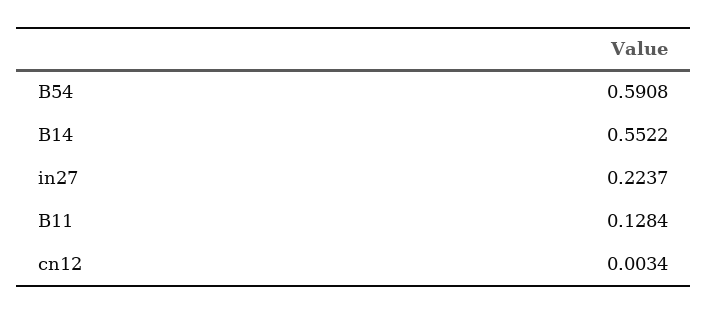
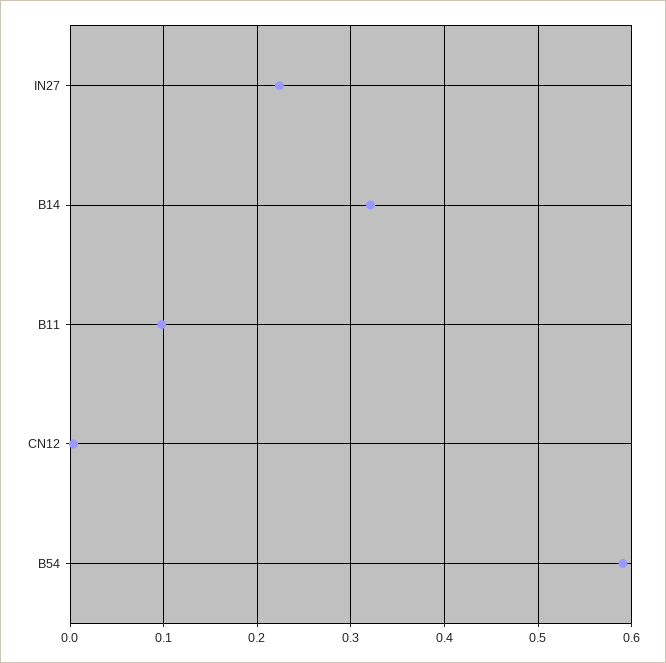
B14: 0.5522 -> 0.32
B11: 0.1284 -> 0.1

